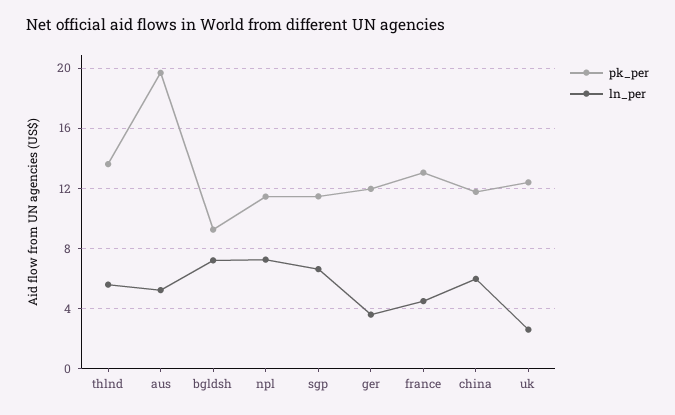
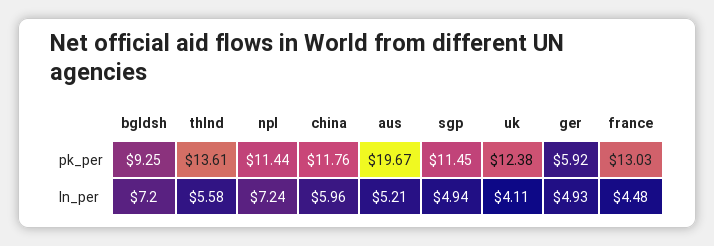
ln_per, sgp: 6.5 -> 4.94
pk_per, ger: 12 -> 5.92
ln_per, ger: 3.5 -> 4.93
ln_per, uk: 2.5 -> 4.11

